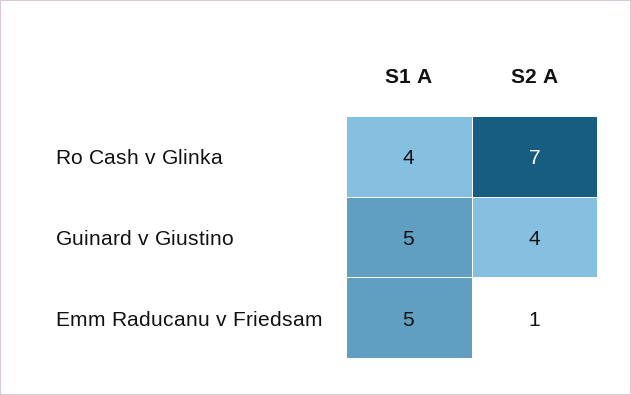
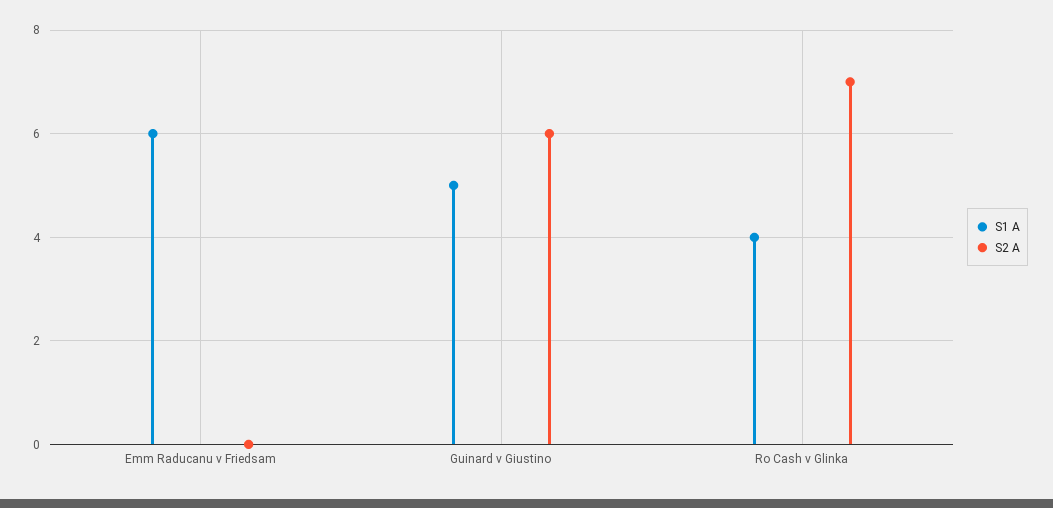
S2 A, Guinard v Giustino: 4 -> 6
S1 A, Emm Raducanu v Friedsam: 5 -> 6
S2 A, Emm Raducanu v Friedsam: 1 -> 0

